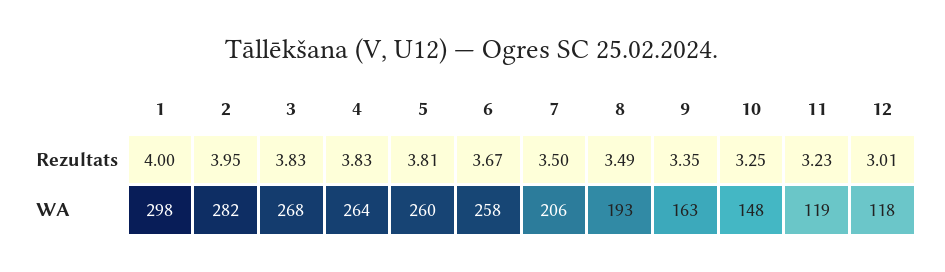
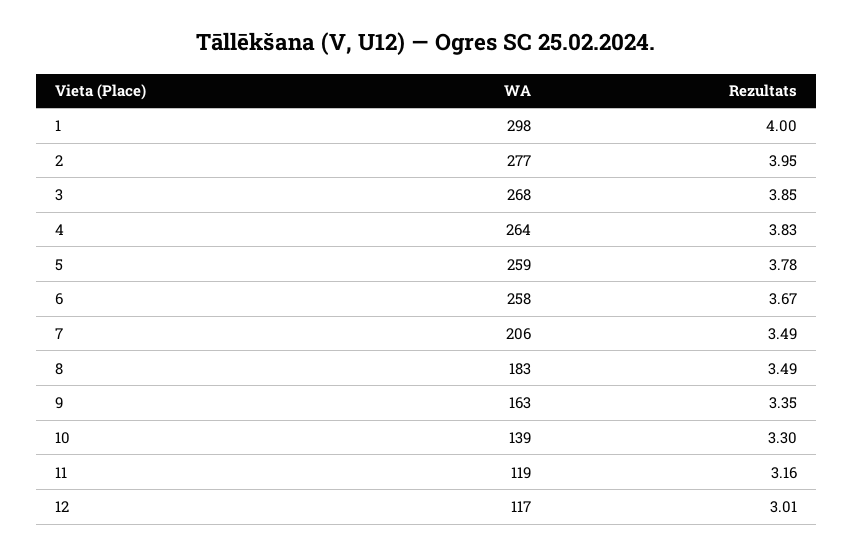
3, Rezultats: 3.83 -> 3.85
5, Rezultats: 3.81 -> 3.78
7, Rezultats: 3.5 -> 3.49
10, Rezultats: 3.25 -> 3.3
11, Rezultats: 3.23 -> 3.16
2, WA: 282 -> 277
5, WA: 260 -> 259
8, WA: 193 -> 183
10, WA: 148 -> 139
12, WA: 118 -> 117

